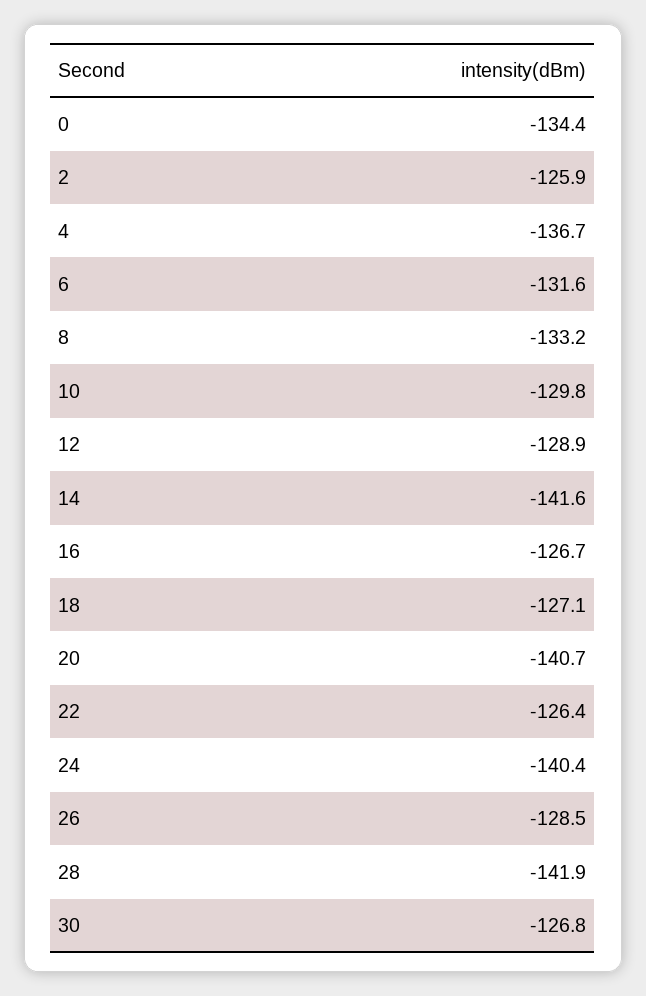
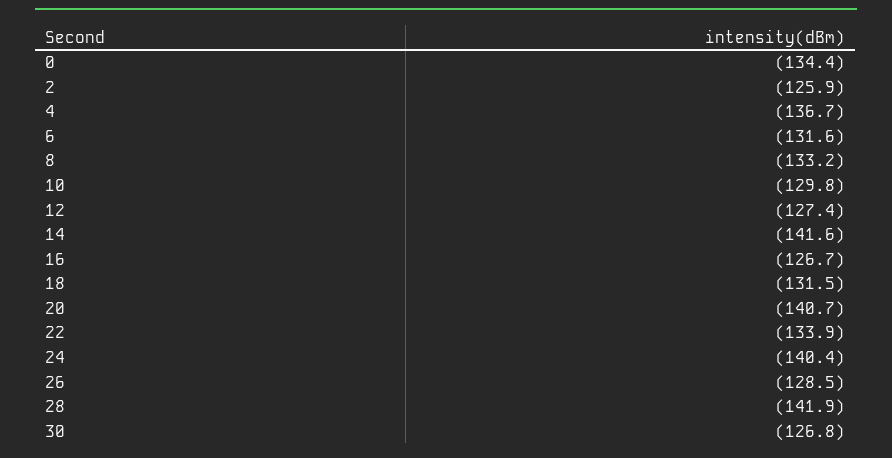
12: -128.9 -> -127.4
18: -127.1 -> -131.5
22: -126.4 -> -133.9

